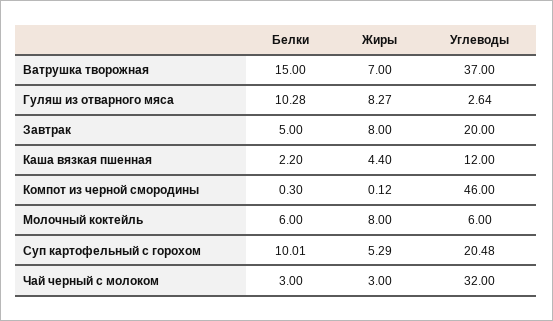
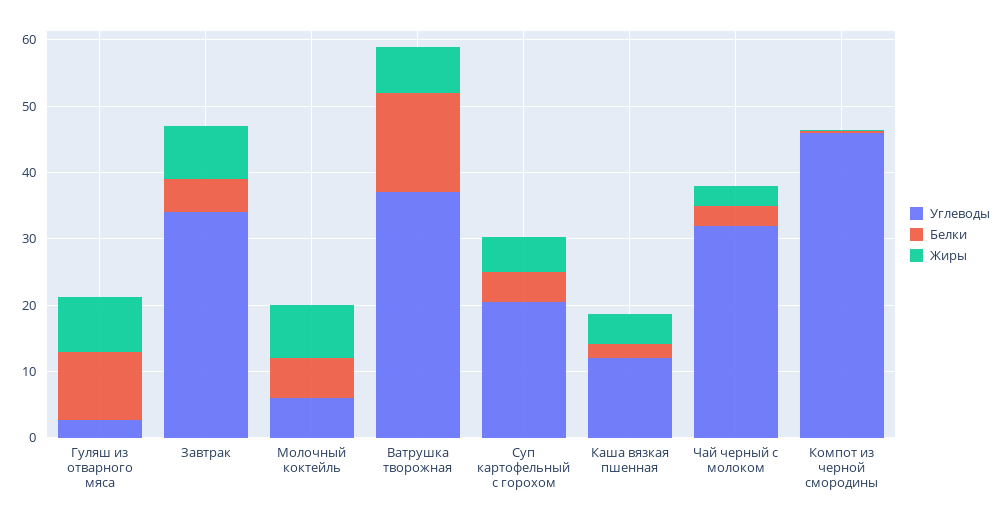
Углеводы, Завтрак: 20 -> 34
Белки, Суп картофельный с горохом: 10.01 -> 4

